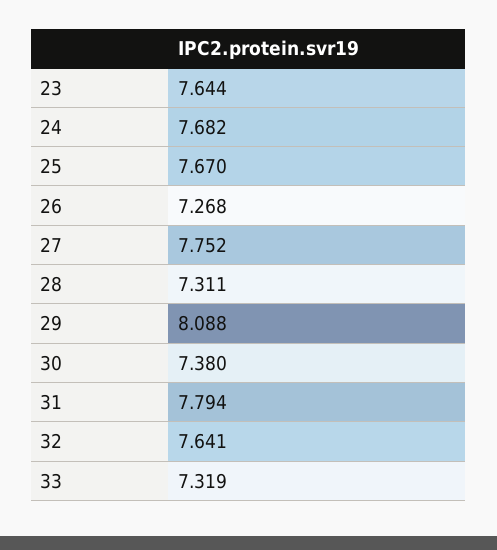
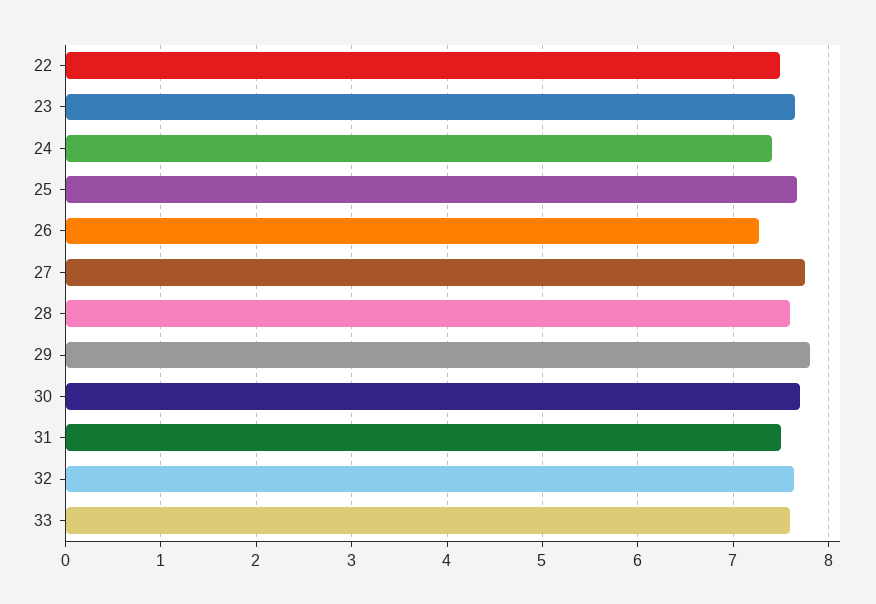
24: 7.682 -> 7.4
28: 7.311 -> 7.6
29: 8.088 -> 7.8
30: 7.38 -> 7.7
31: 7.794 -> 7.5
33: 7.319 -> 7.6
22: none -> 7.5

